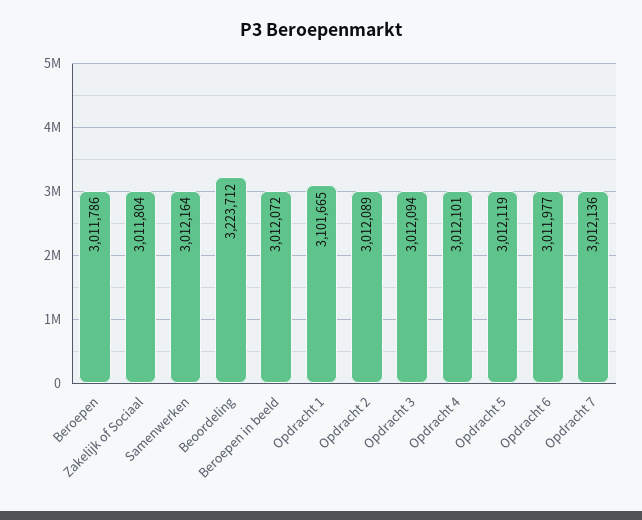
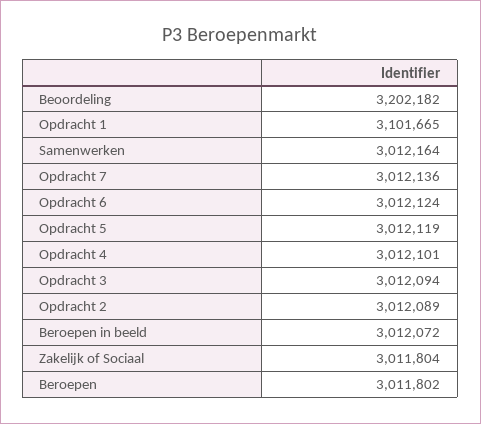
Beroepen: 3011786 -> 3011802
Beoordeling: 3223712 -> 3202182
Opdracht 6: 3011977 -> 3012124

